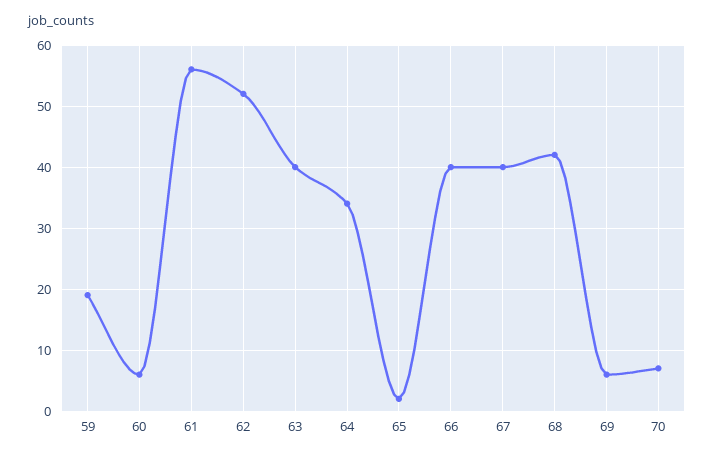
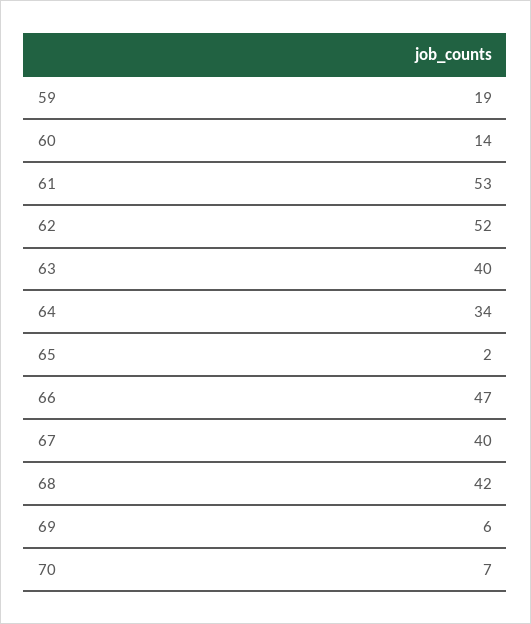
60: 6 -> 14
61: 56 -> 53
66: 40 -> 47

